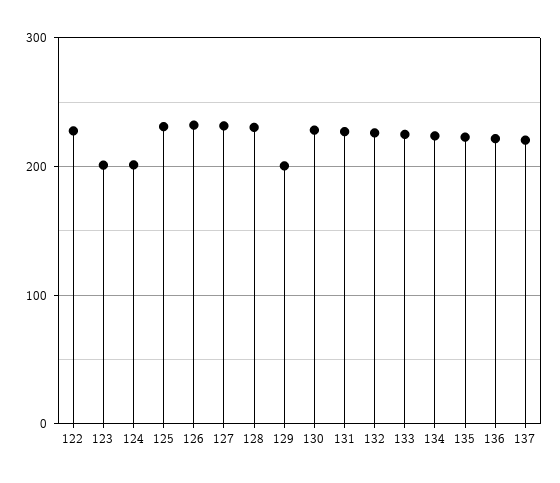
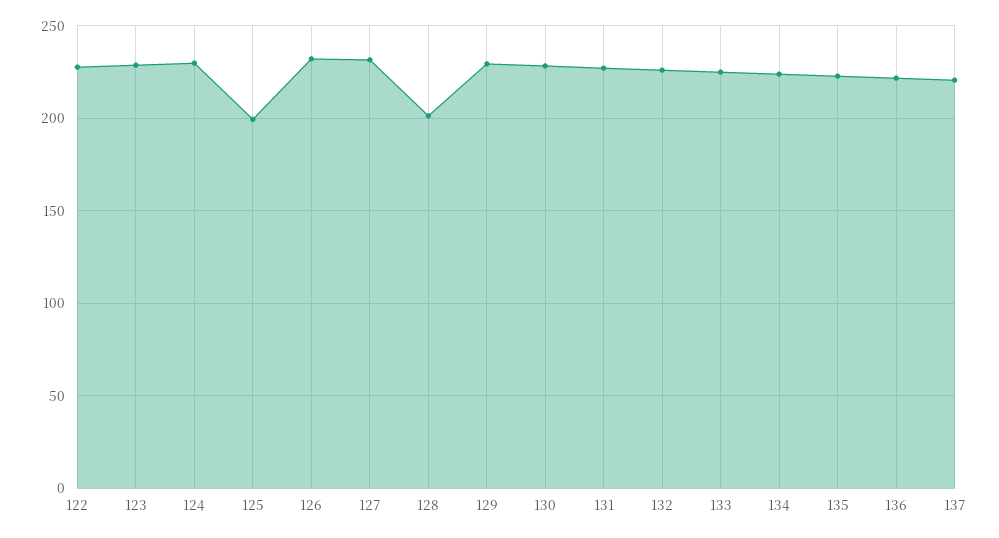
123: 200 -> 230
124: 200 -> 230
125: 230 -> 200
128: 230 -> 200
129: 200 -> 230

